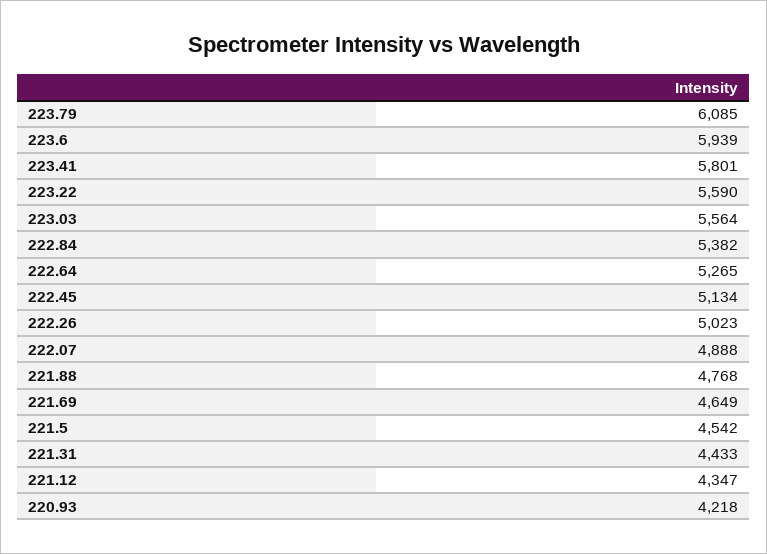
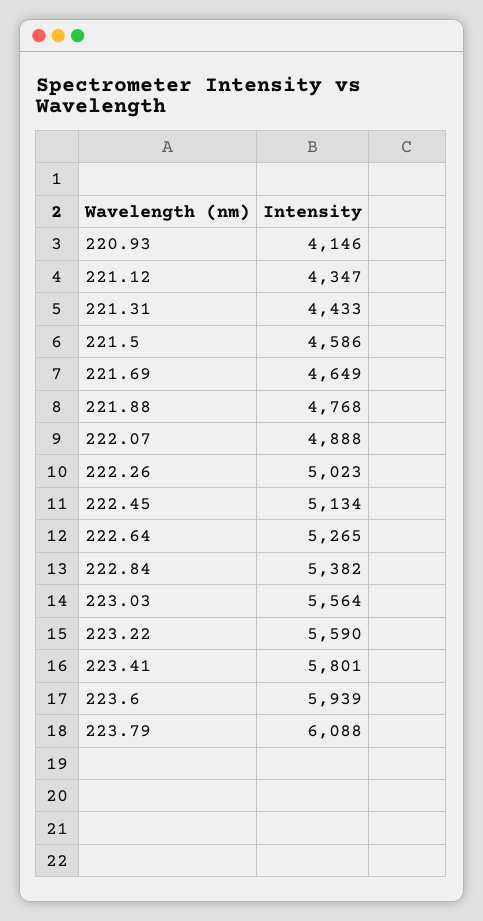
223.79: 6085 -> 6088
221.5: 4542 -> 4586
220.93: 4218 -> 4146

